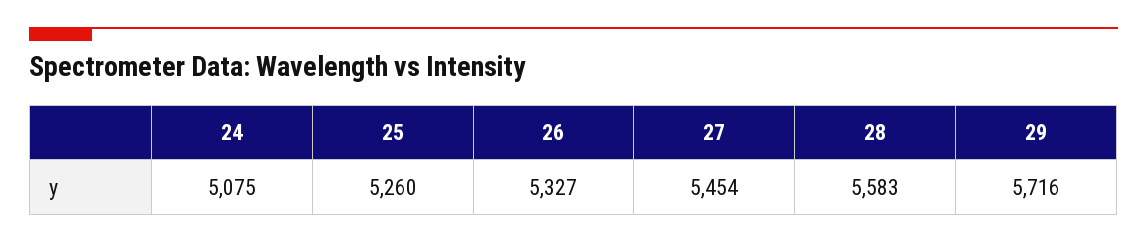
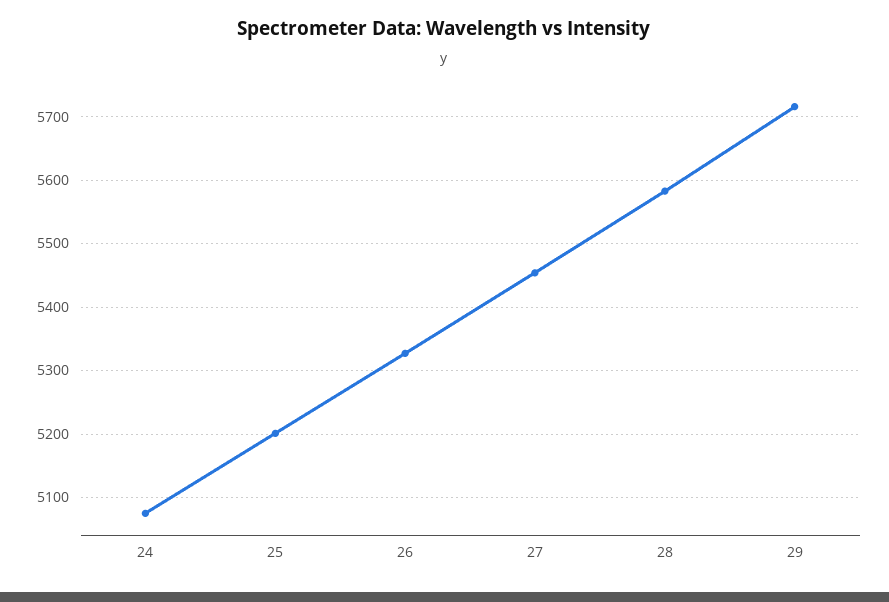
25: 5260 -> 5200

